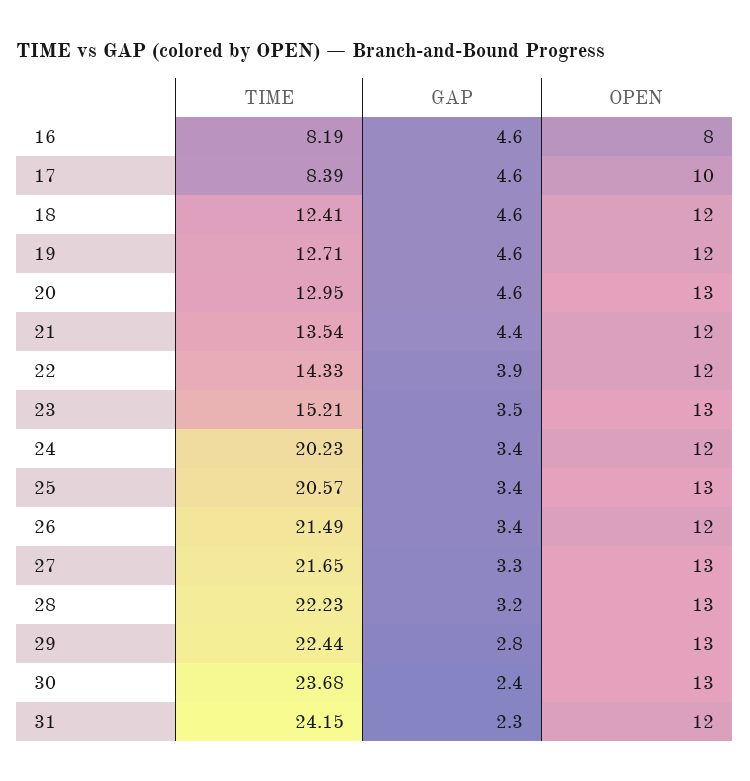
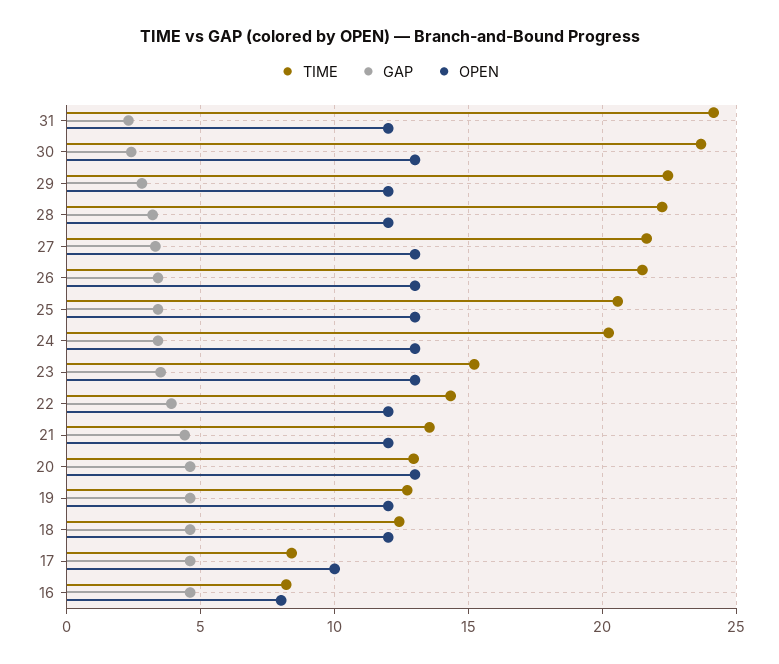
OPEN, 24: 12 -> 13
OPEN, 26: 12 -> 13
OPEN, 28: 13 -> 12
OPEN, 29: 13 -> 12

